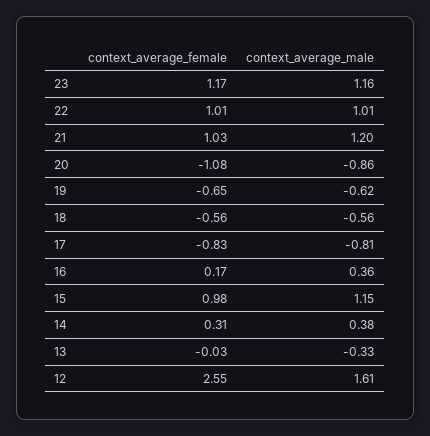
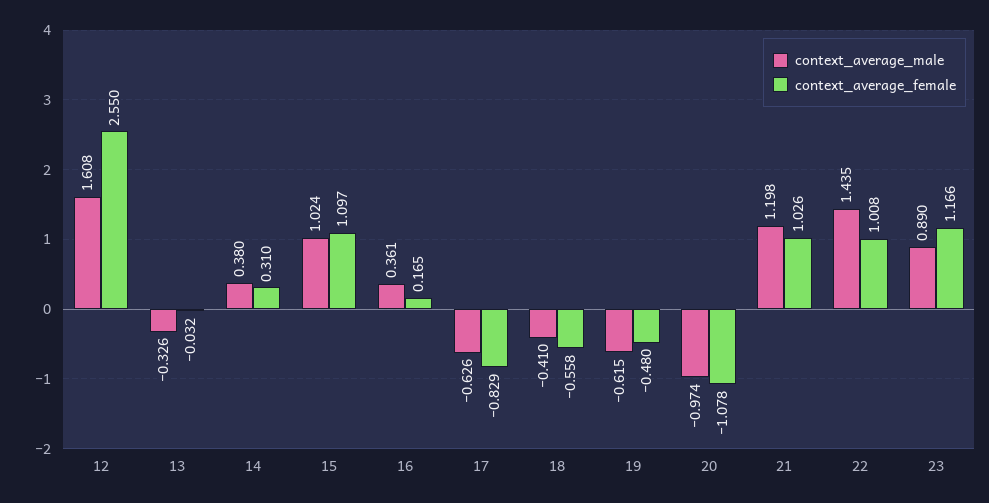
context_average_male, 23: 1.16 -> 0.89
context_average_male, 22: 1.01 -> 1.435
context_average_male, 20: -0.86 -> -0.974
context_average_female, 19: -0.65 -> -0.48
context_average_male, 18: -0.56 -> -0.41
context_average_male, 17: -0.81 -> -0.626
context_average_female, 15: 0.98 -> 1.097
context_average_male, 15: 1.15 -> 1.024

